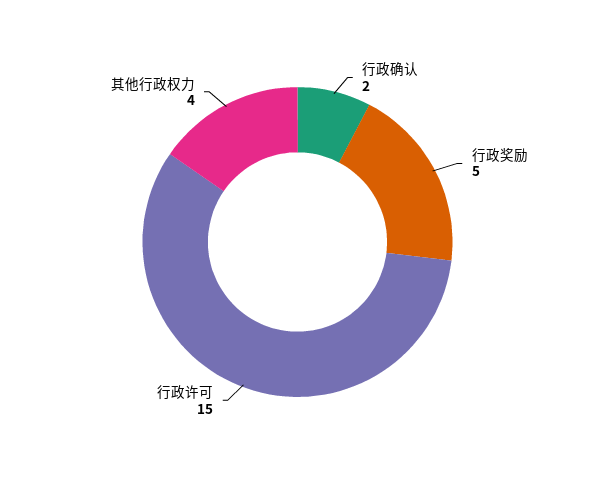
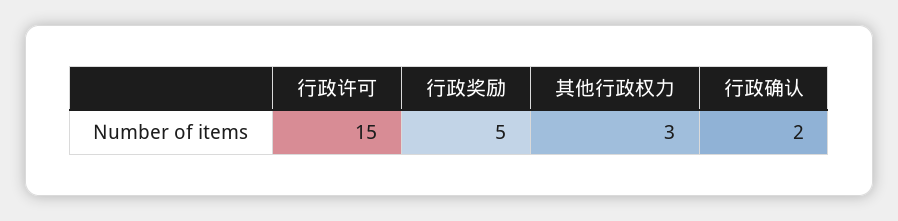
其他行政权力: 4 -> 3

